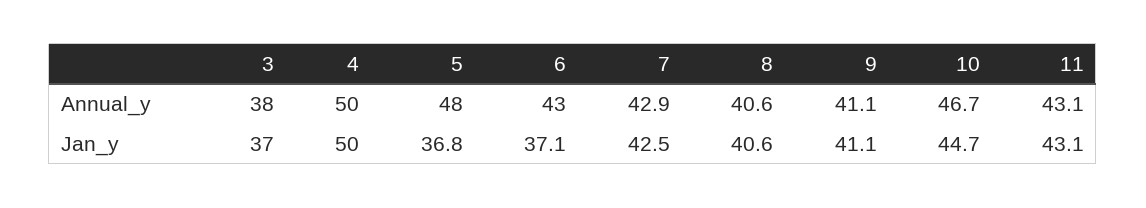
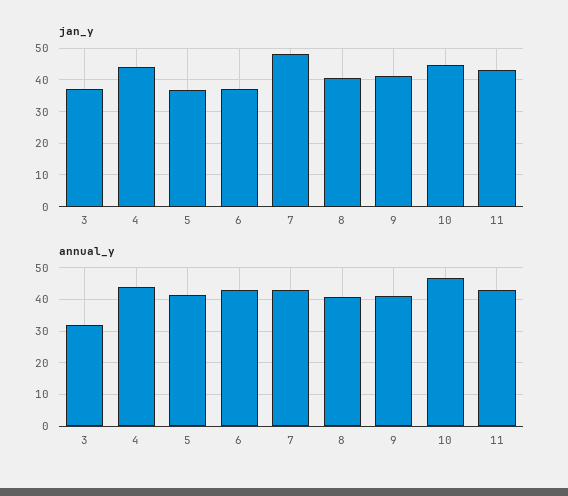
Annual_y, 3: 38 -> 32
Annual_y, 4: 50 -> 44
Annual_y, 5: 48 -> 42
Jan_y, 4: 50 -> 44
Jan_y, 7: 42.5 -> 48

